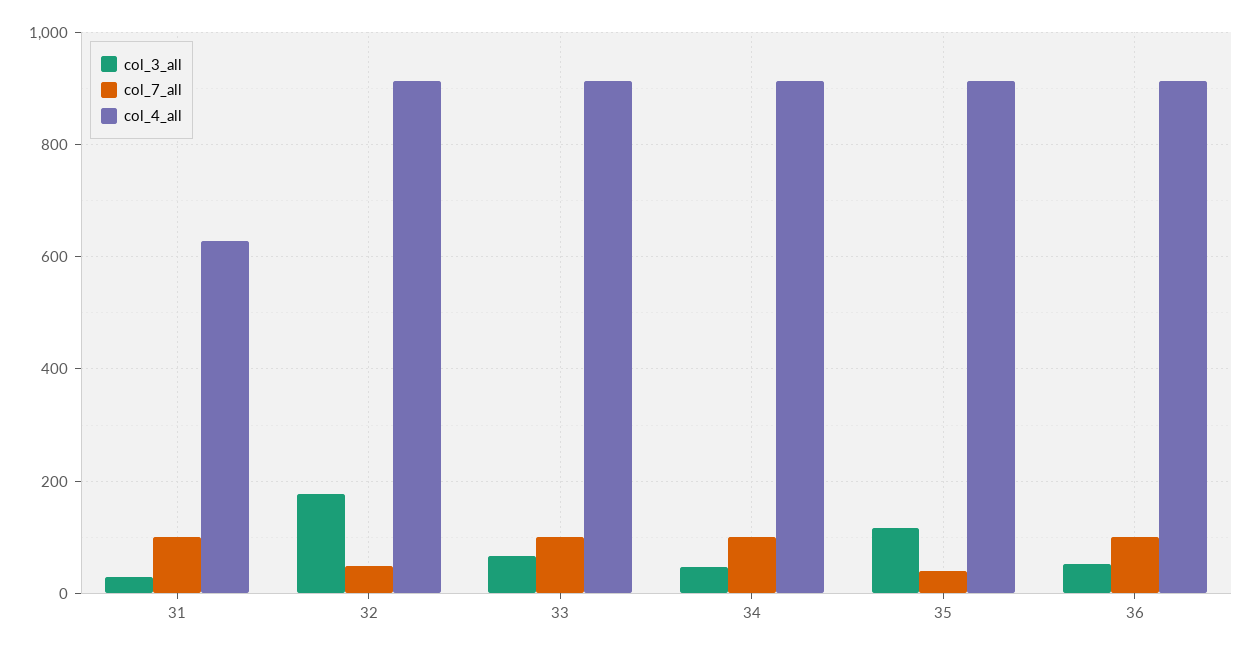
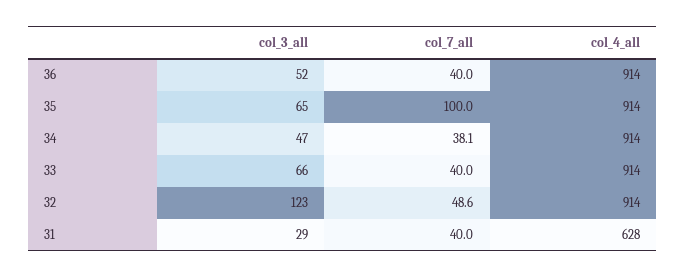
col_7_all, 31: 100 -> 40
col_3_all, 32: 180 -> 123
col_7_all, 33: 100 -> 40
col_7_all, 34: 100 -> 38.1
col_3_all, 35: 120 -> 65
col_7_all, 35: 40 -> 100
col_7_all, 36: 100 -> 40

